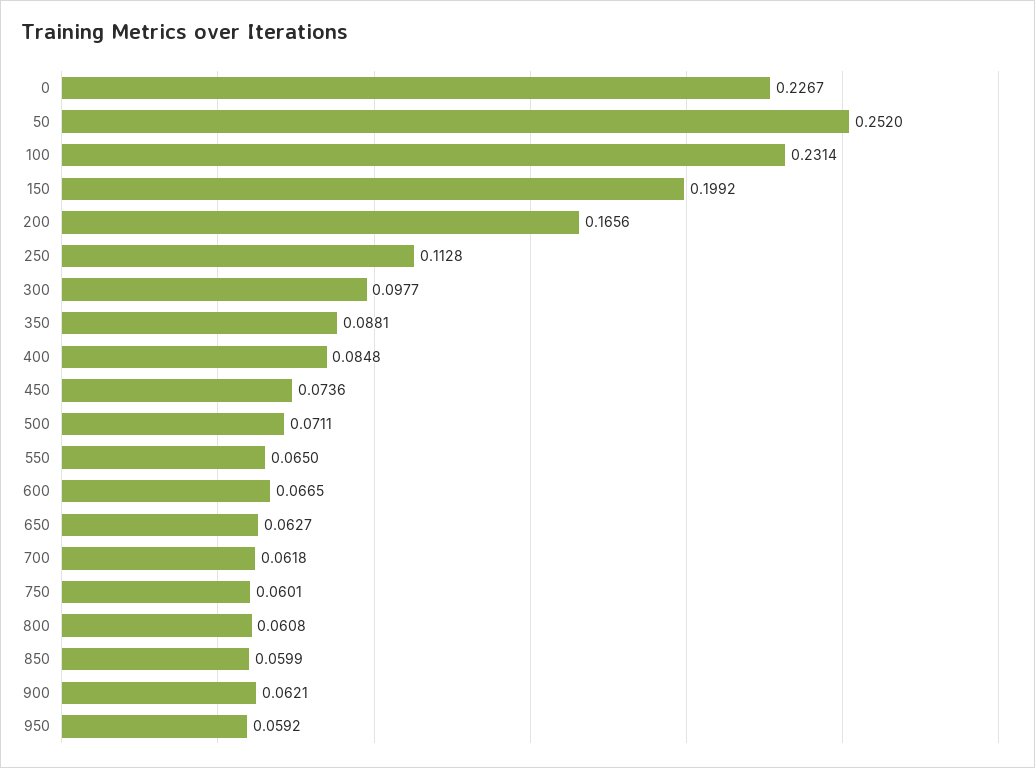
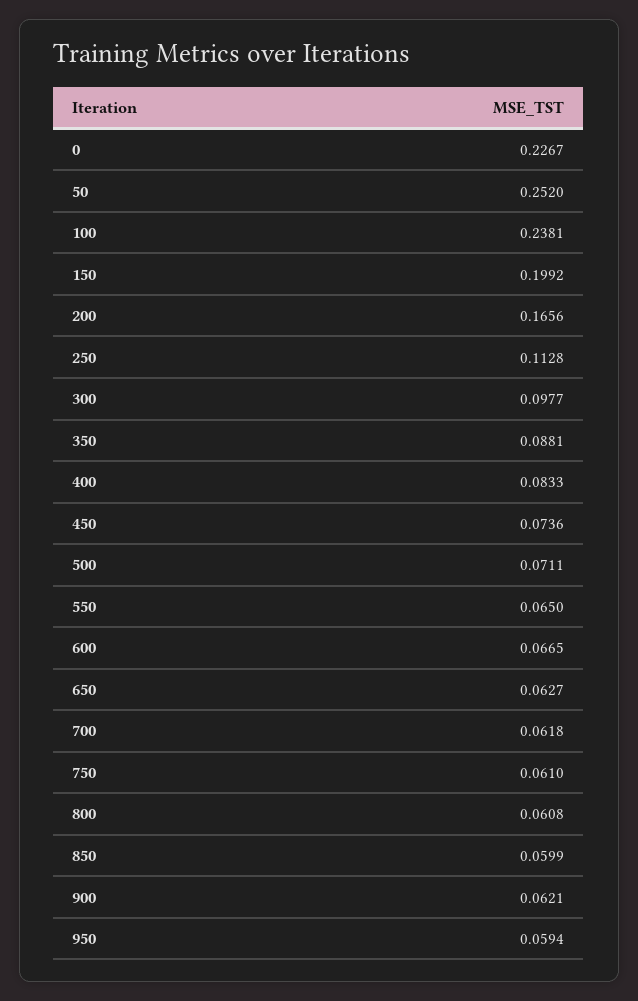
100: 0.2314 -> 0.2381
400: 0.0848 -> 0.0833
750: 0.0601 -> 0.061
950: 0.0592 -> 0.0594

